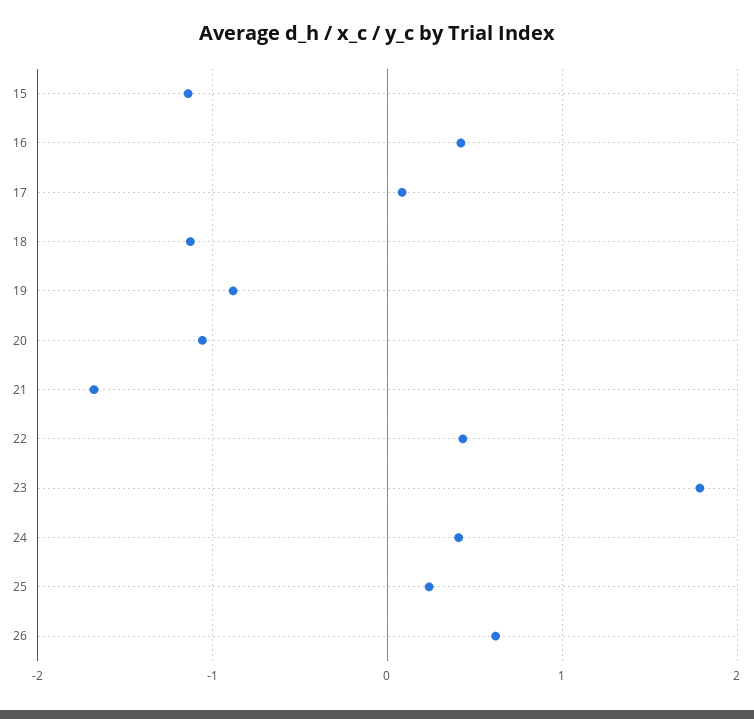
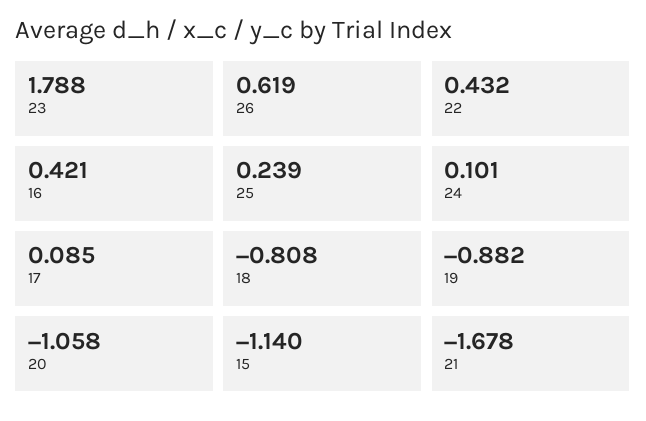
18: -1.1 -> -0.808
24: 0.4 -> 0.101

